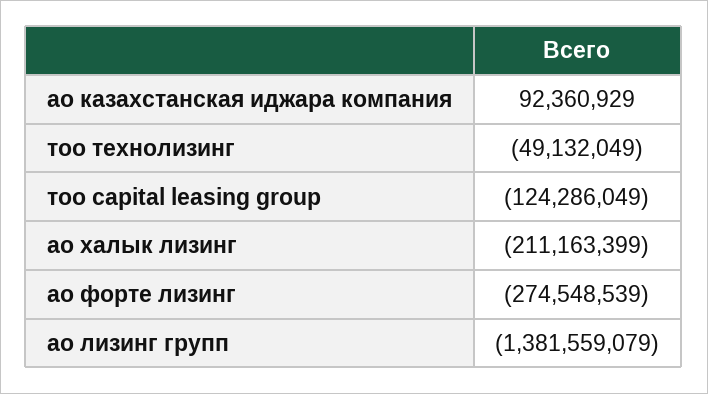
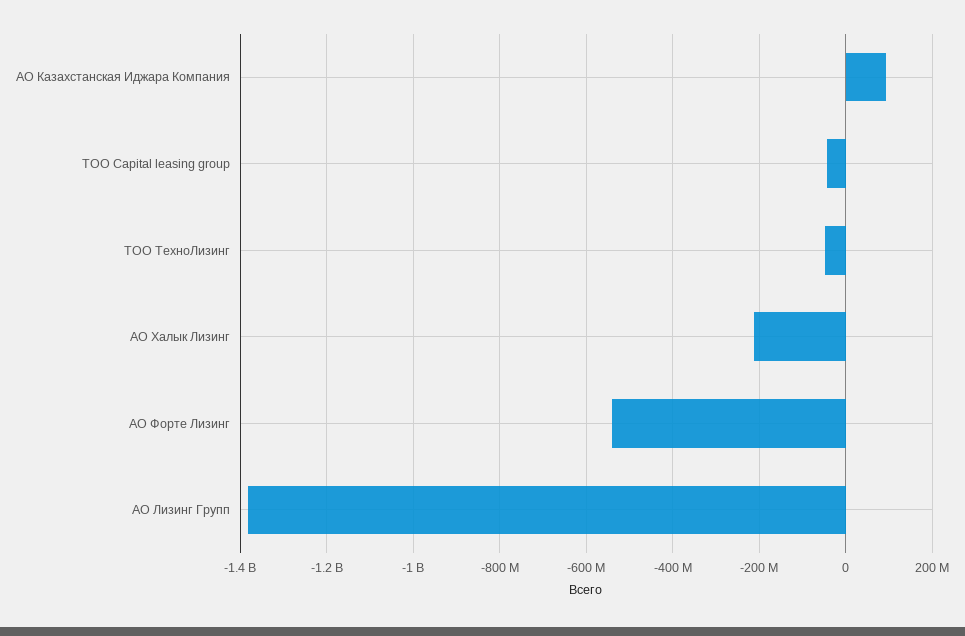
тоо capital leasing group: -124286049 -> -40000000
ао форте лизинг: -274548539 -> -540000000

